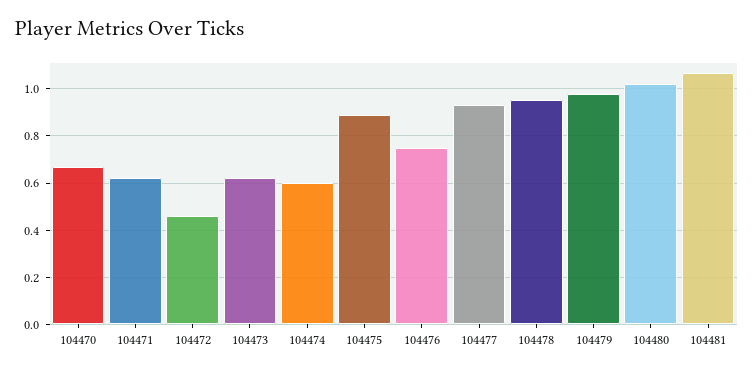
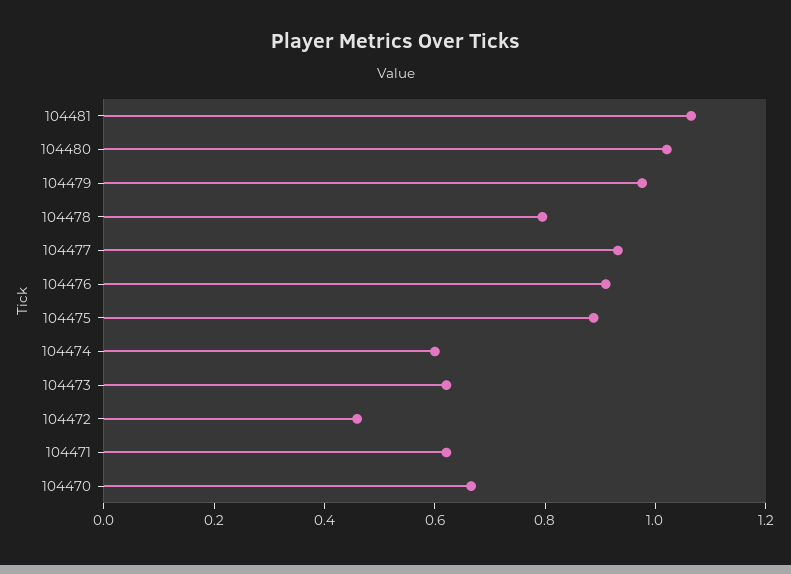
104476: 0.75 -> 0.9
104478: 0.95 -> 0.8

